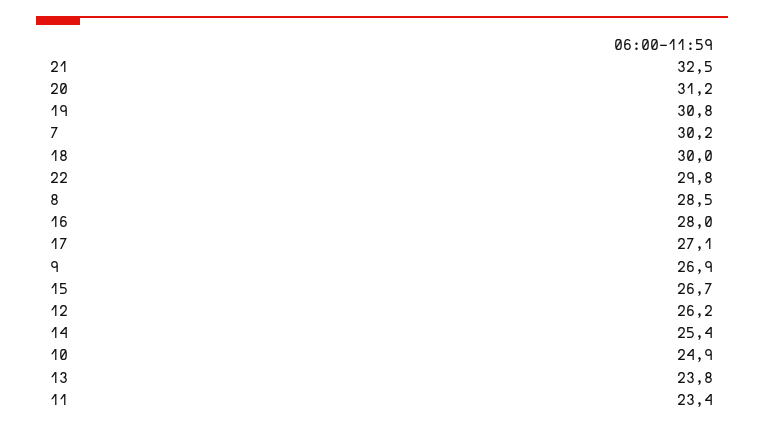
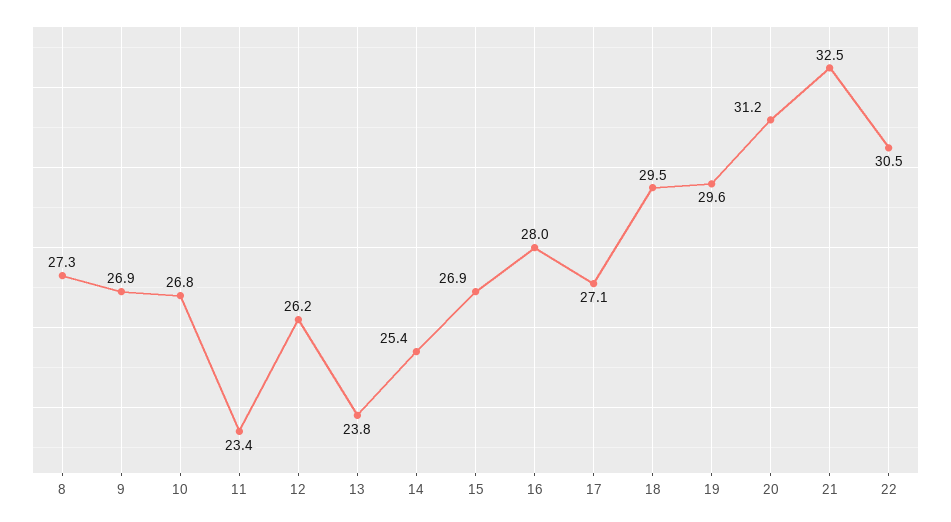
19: 30.8 -> 29.6
7: 30.2 -> none
18: 30 -> 29.5
22: 29.8 -> 30.5
8: 28.5 -> 27.3
15: 26.7 -> 26.9
10: 24.9 -> 26.8

